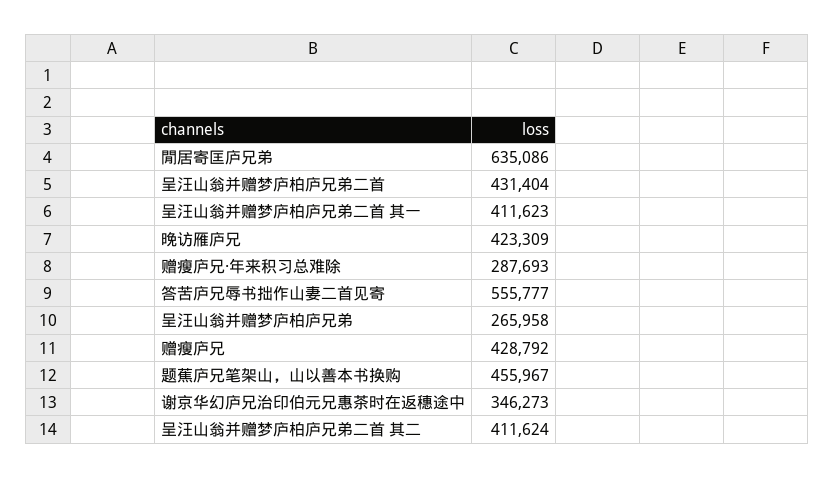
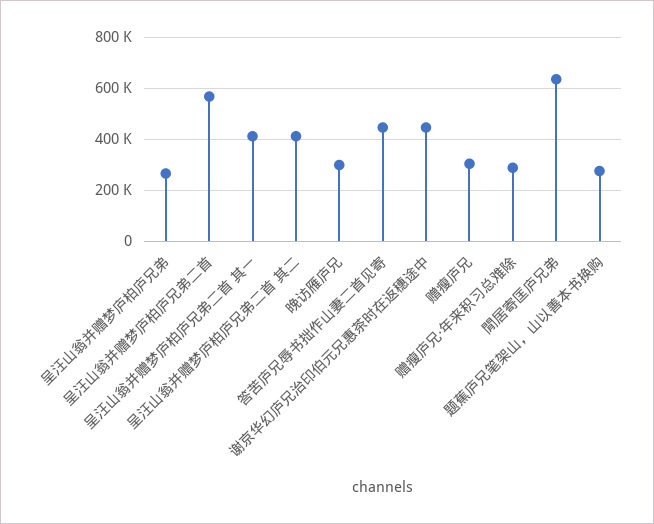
呈汪山翁并赠梦庐柏庐兄弟二首: 431404 -> 575000
晚访雁庐兄: 423309 -> 300000
答苦庐兄辱书拙作山妻二首见寄: 555777 -> 450000
赠瘦庐兄: 428792 -> 300000
题蕉庐兄笔架山，山以善本书换购: 455967 -> 275000
谢京华幻庐兄治印伯元兄惠茶时在返穗途中: 346273 -> 450000

